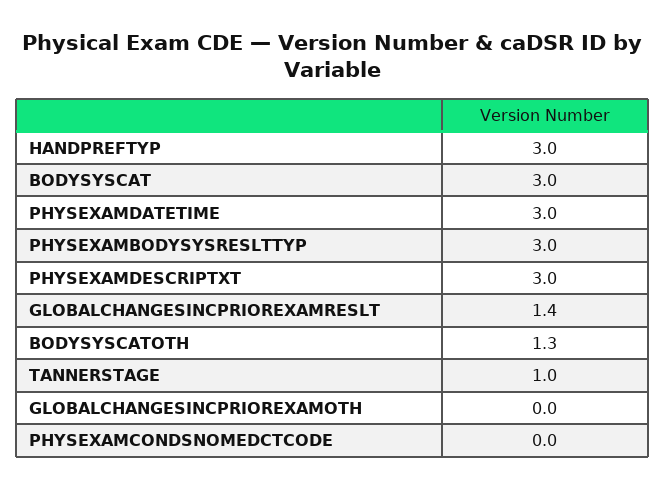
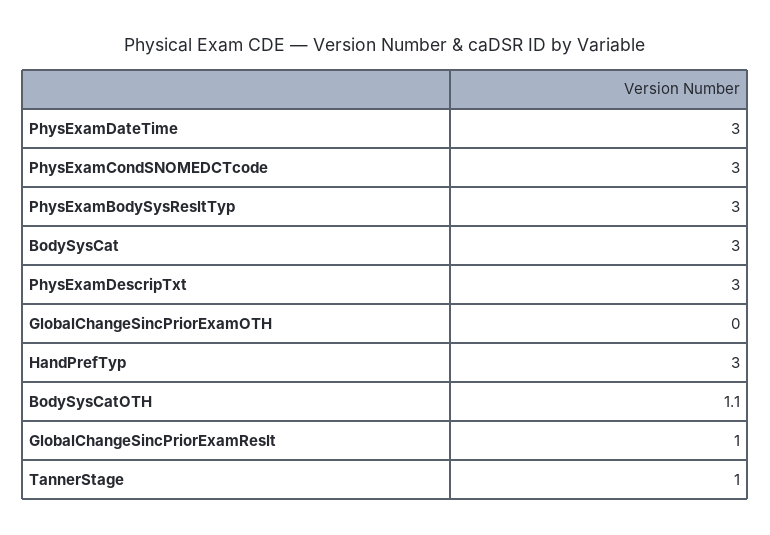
GLOBALCHANGESINCPRIOREXAMRESLT: 1.4 -> 1
BODYSYSCATOTH: 1.3 -> 1.1
PHYSEXAMCONDSNOMEDCTCODE: 0 -> 3

